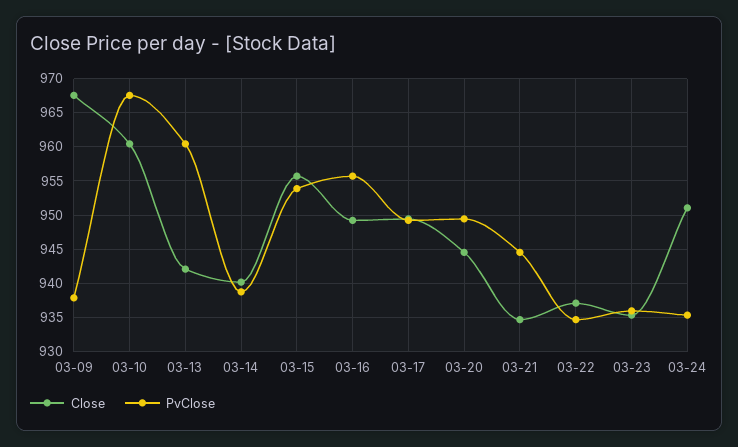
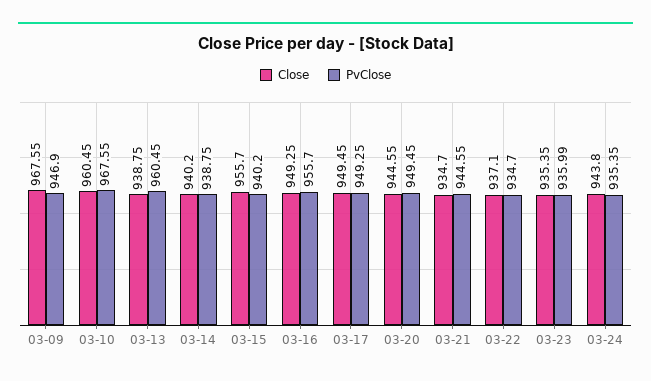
PvClose, 03-09: 938 -> 946.9
Close, 03-13: 942 -> 938.75
PvClose, 03-15: 954 -> 940.2
Close, 03-24: 951 -> 943.8

